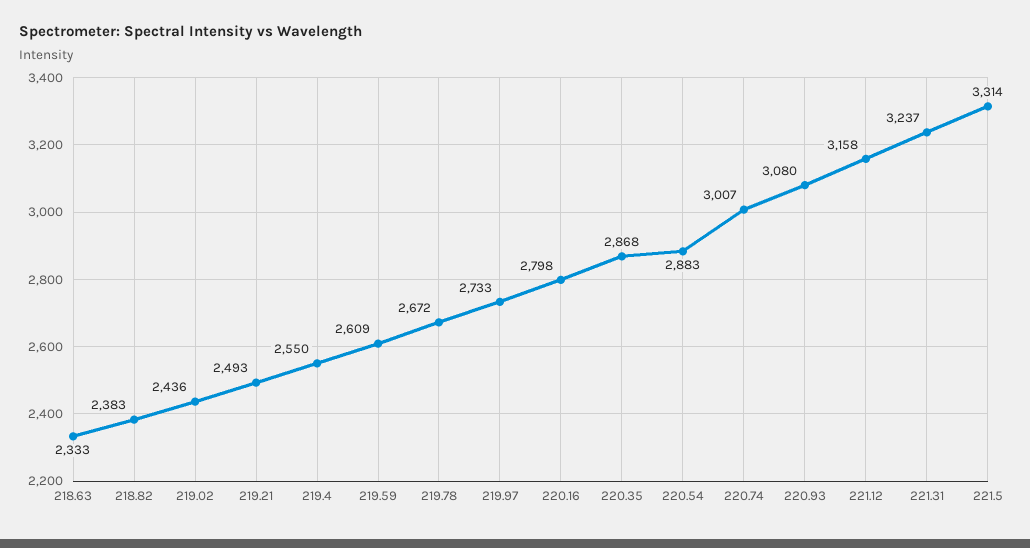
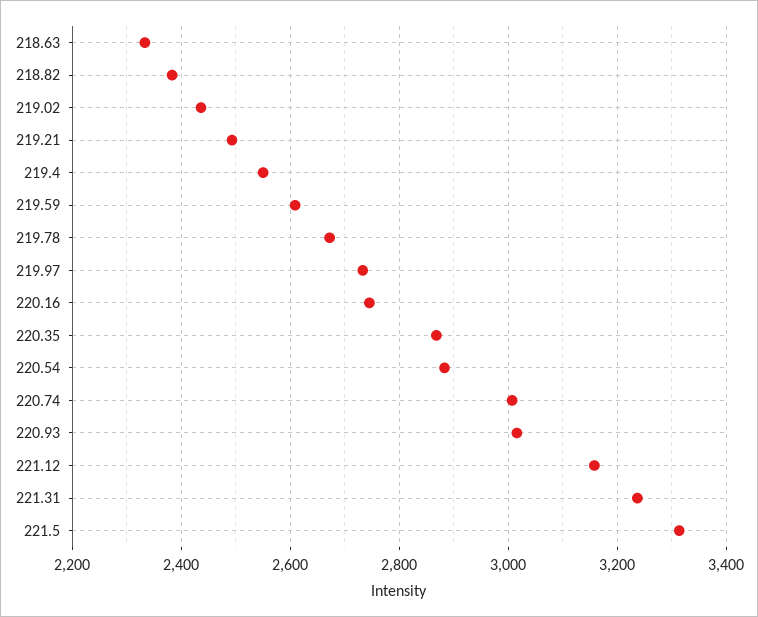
220.16: 2798 -> 2740
220.93: 3080 -> 3020

